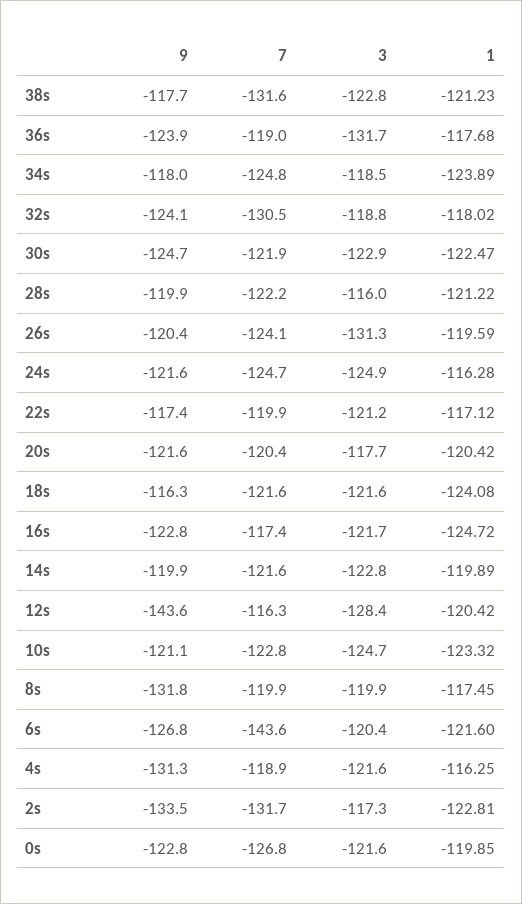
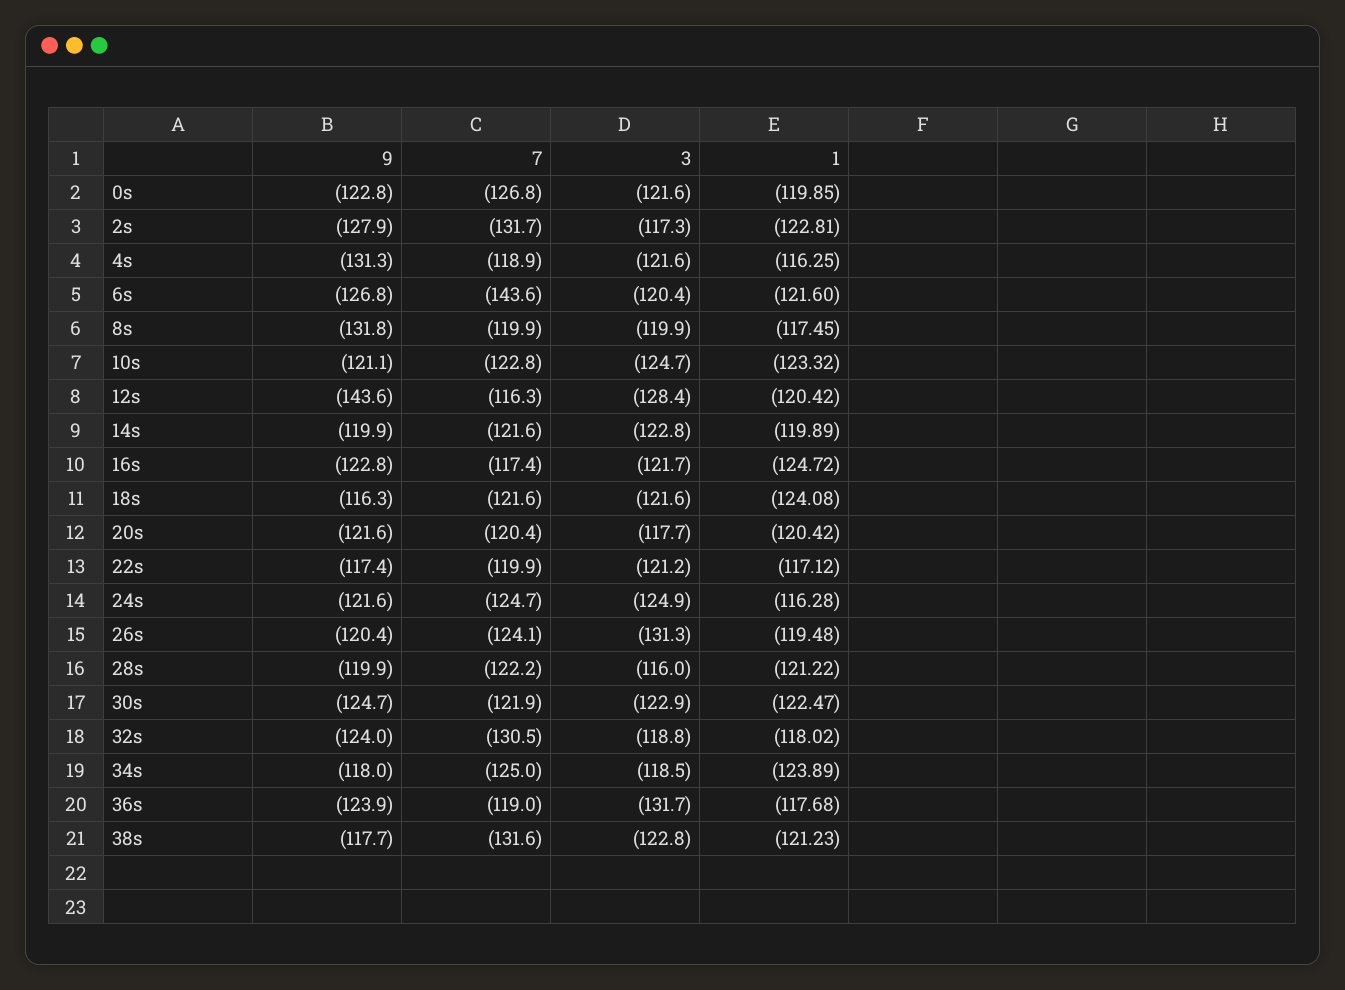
7, 34s: -124.8 -> -125
9, 32s: -124.1 -> -124
1, 26s: -119.59 -> -119.48
9, 2s: -133.5 -> -127.9

